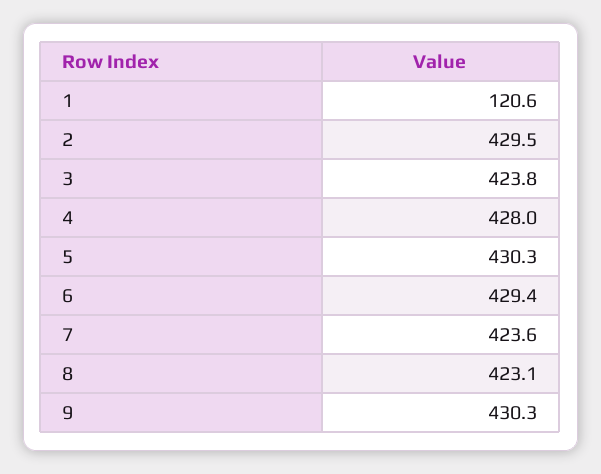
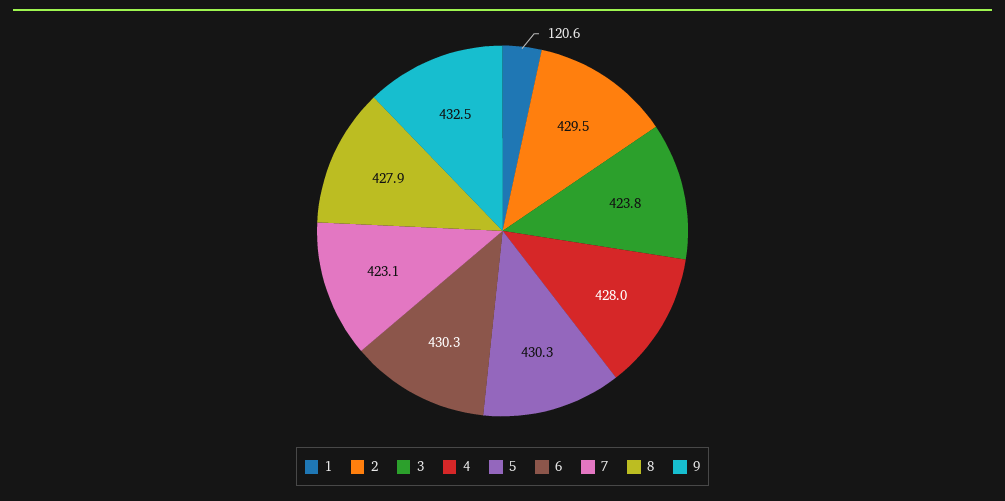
6: 429.4 -> 430.3
7: 423.6 -> 423.1
8: 423.1 -> 427.9
9: 430.3 -> 432.5

